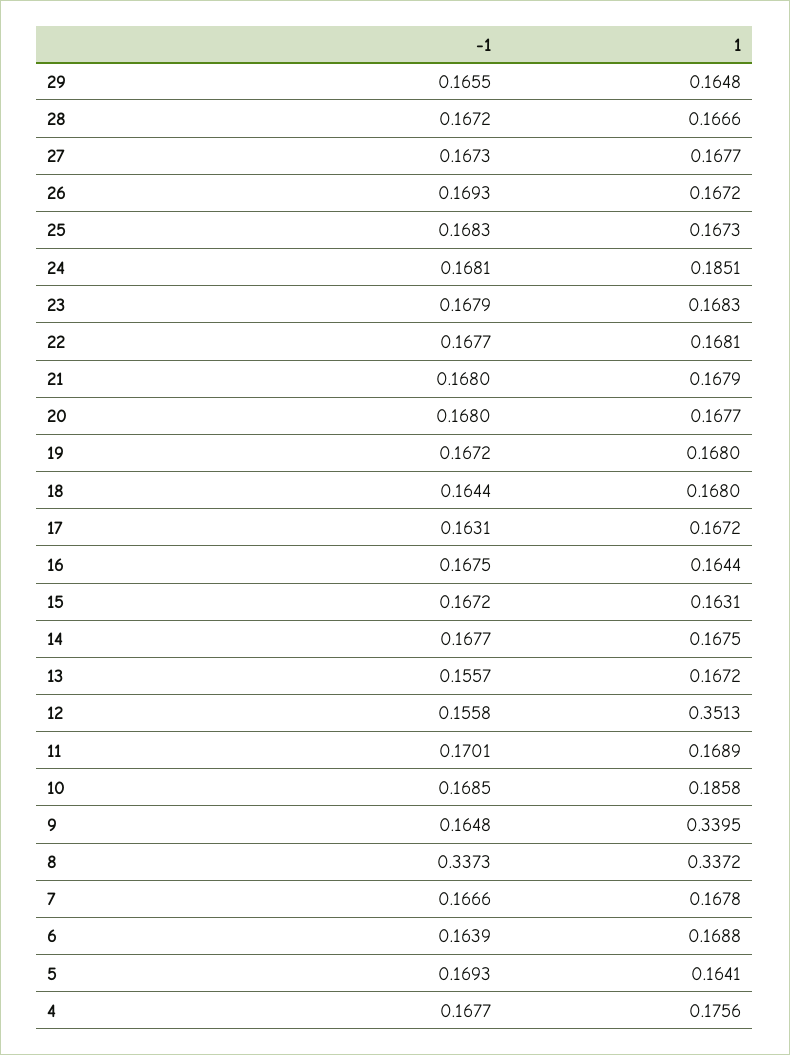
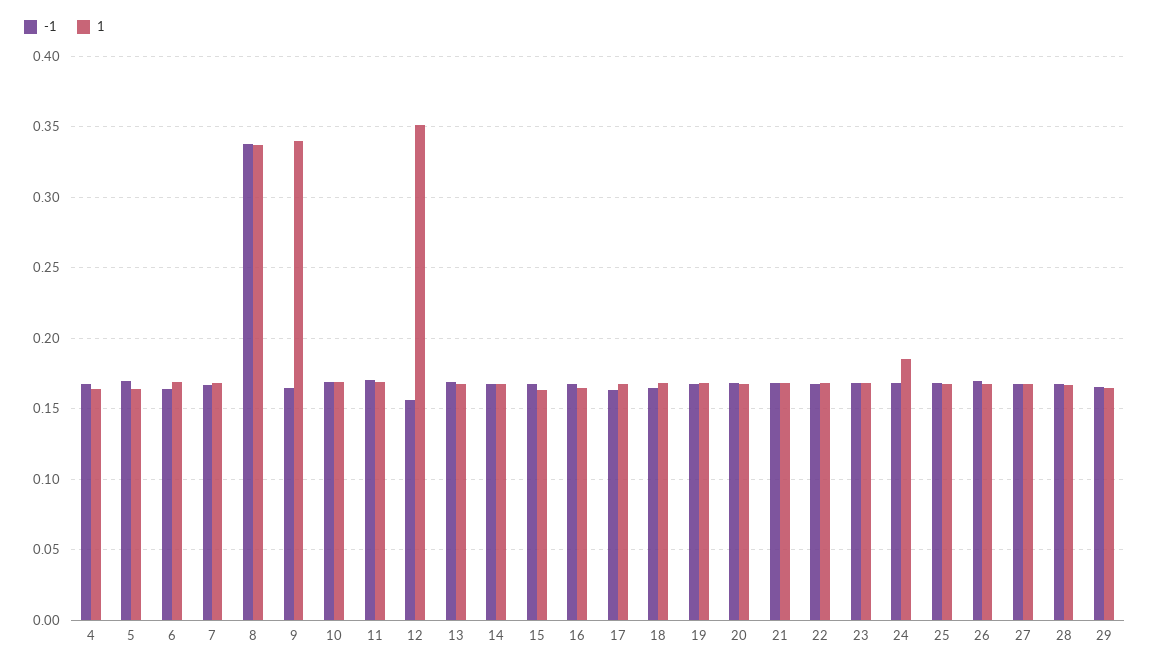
-1, 13: 0.1557 -> 0.17
1, 10: 0.1858 -> 0.17
1, 4: 0.1756 -> 0.165

